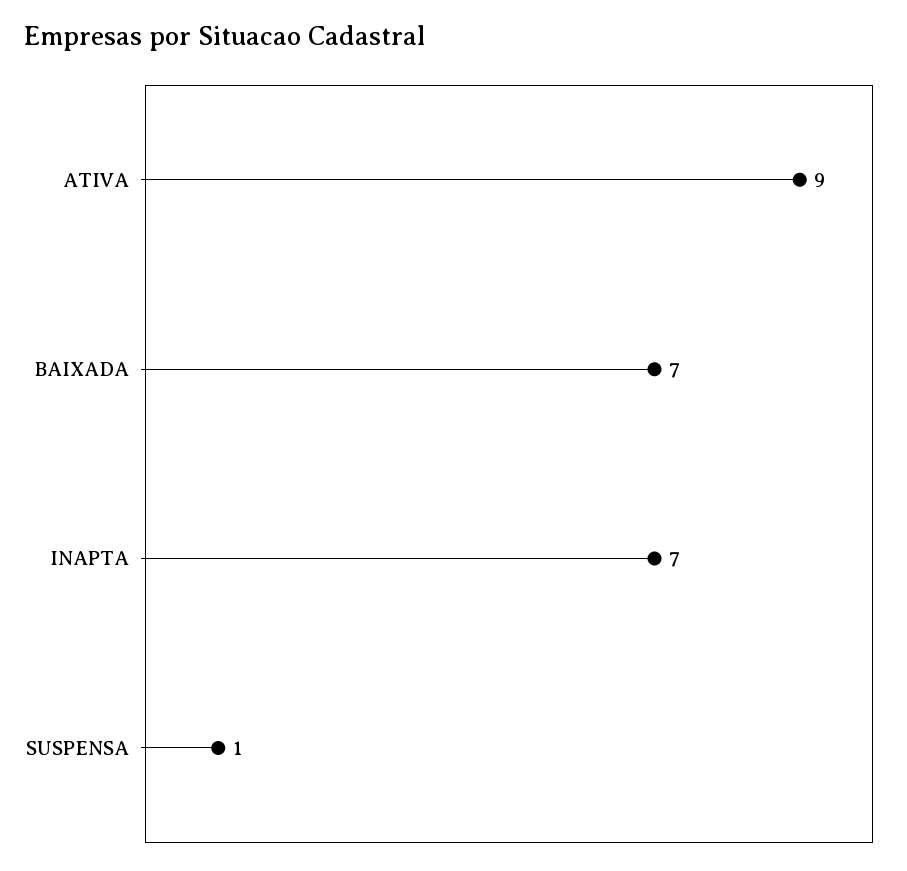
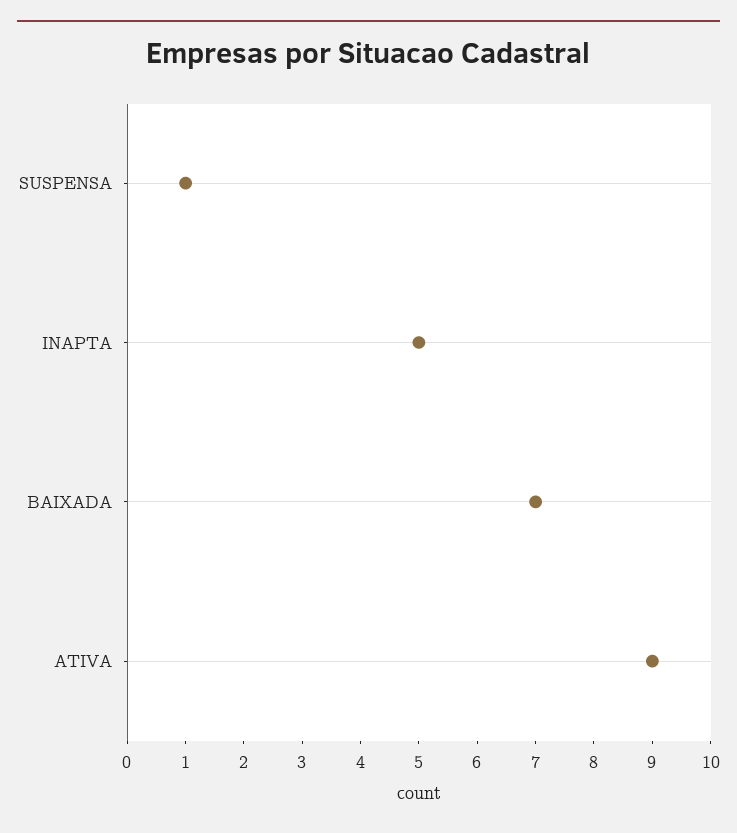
INAPTA: 7 -> 5

